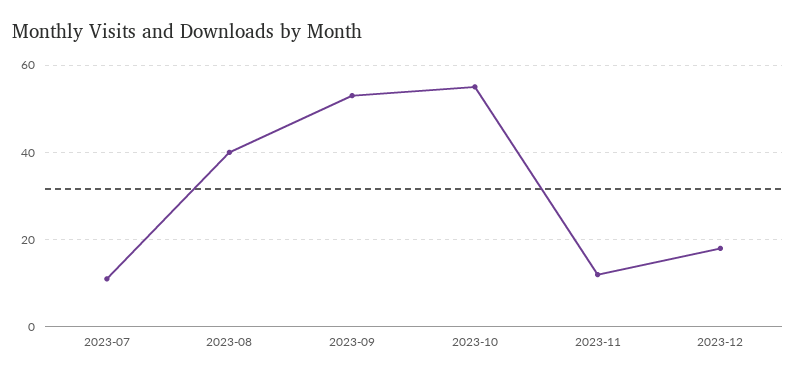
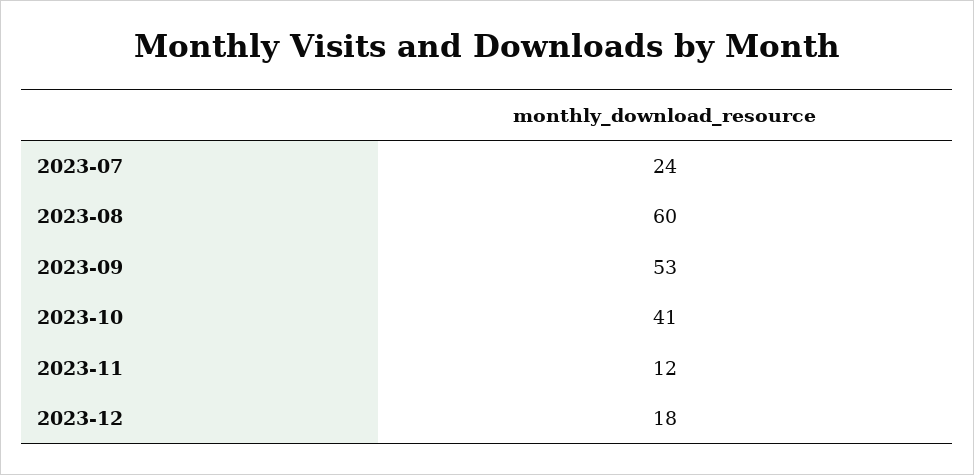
2023-07: 10 -> 24
2023-08: 40 -> 60
2023-10: 55 -> 41

